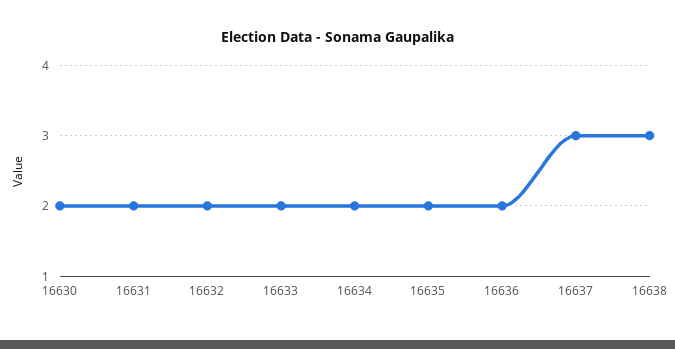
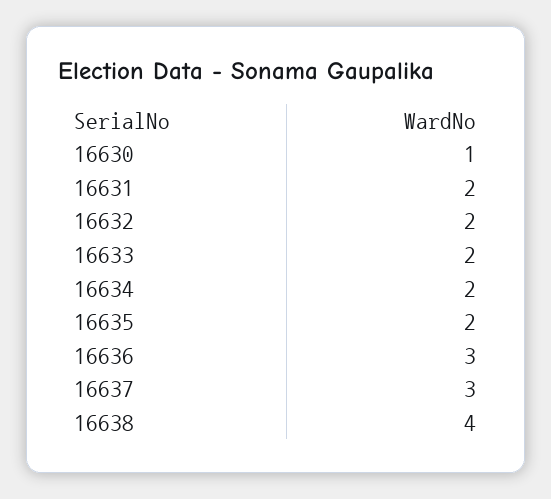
16630: 2 -> 1
16636: 2 -> 3
16638: 3 -> 4

